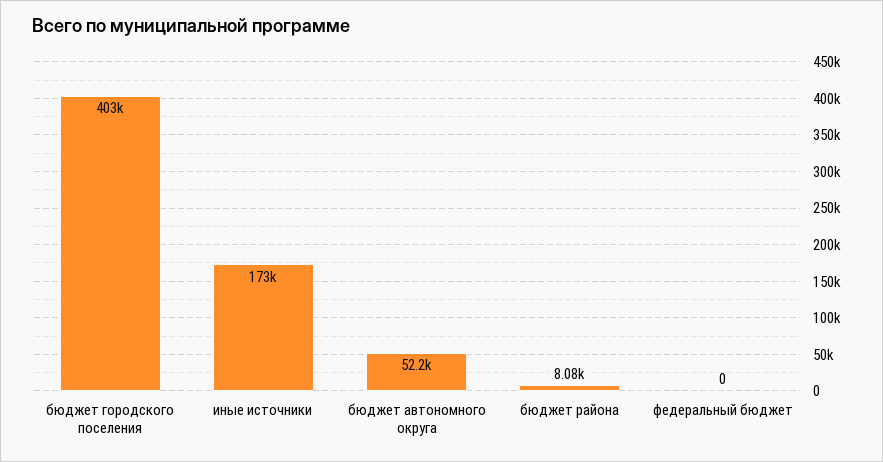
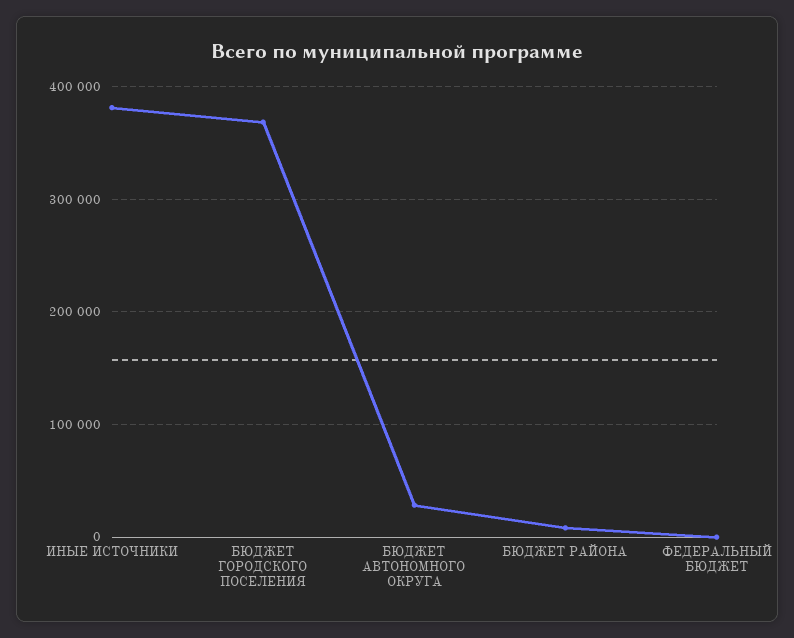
бюджет городского поселения: 403000 -> 370000
иные источники: 173000 -> 380000
бюджет автономного округа: 52200 -> 30000

